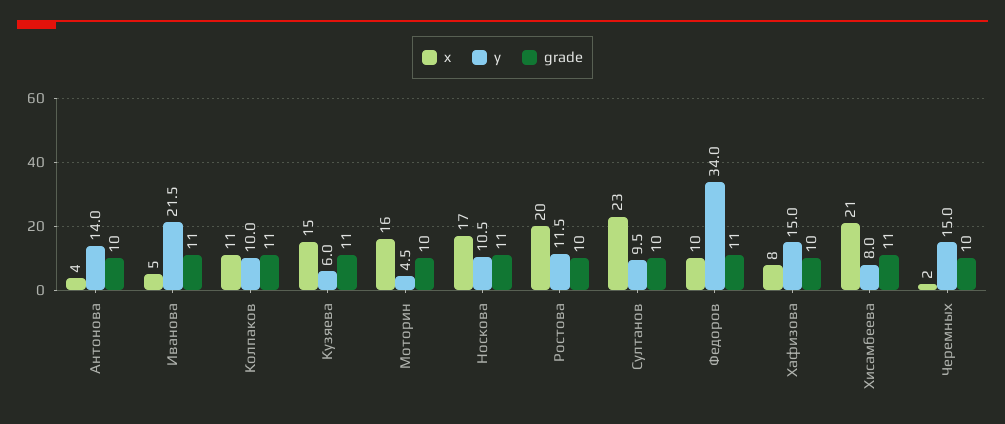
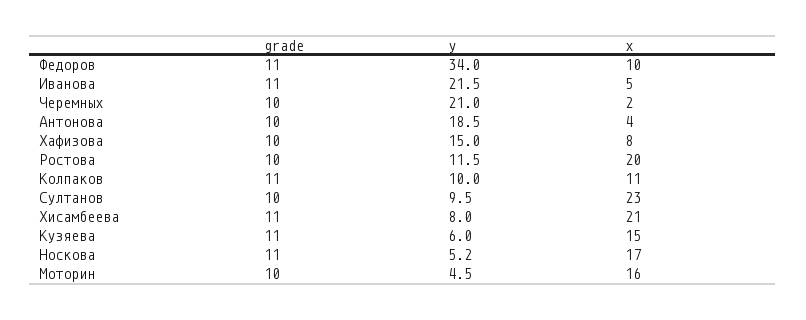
y, Антонова: 14 -> 18.5
y, Носкова: 10.5 -> 5.2
y, Черемных: 15 -> 21

